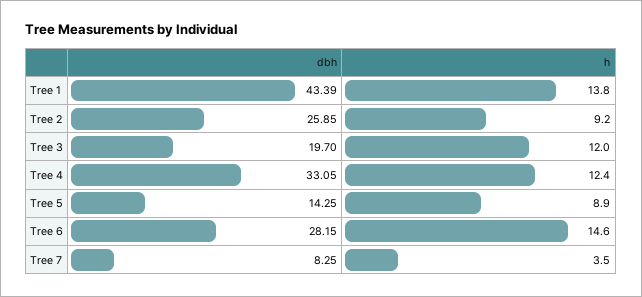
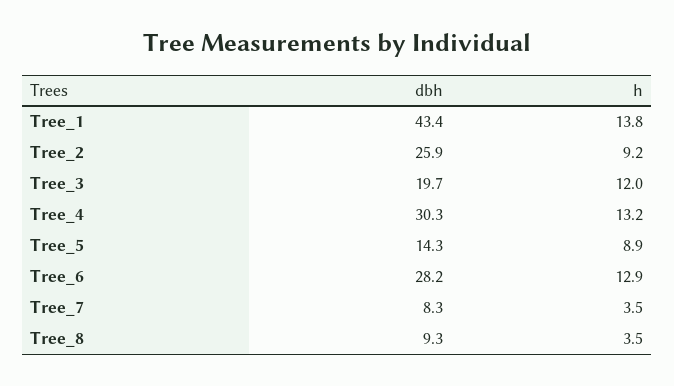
dbh, Tree 4: 33.05 -> 30.3
h, Tree 4: 12.4 -> 13.2
h, Tree 6: 14.6 -> 12.9
dbh, Tree_8: none -> 9.3
h, Tree_8: none -> 3.5

